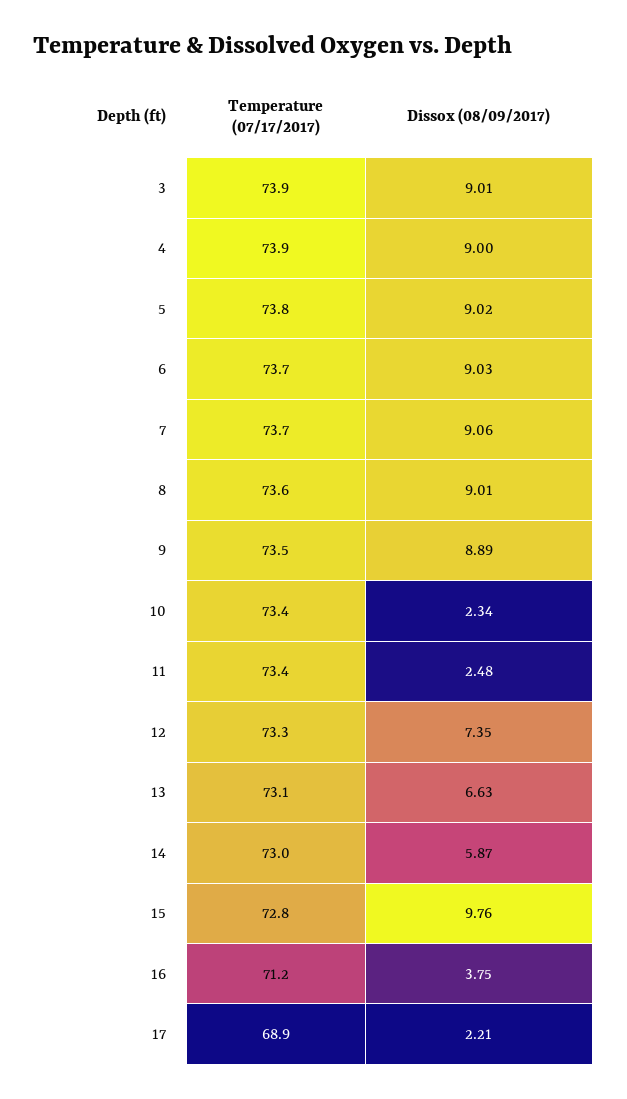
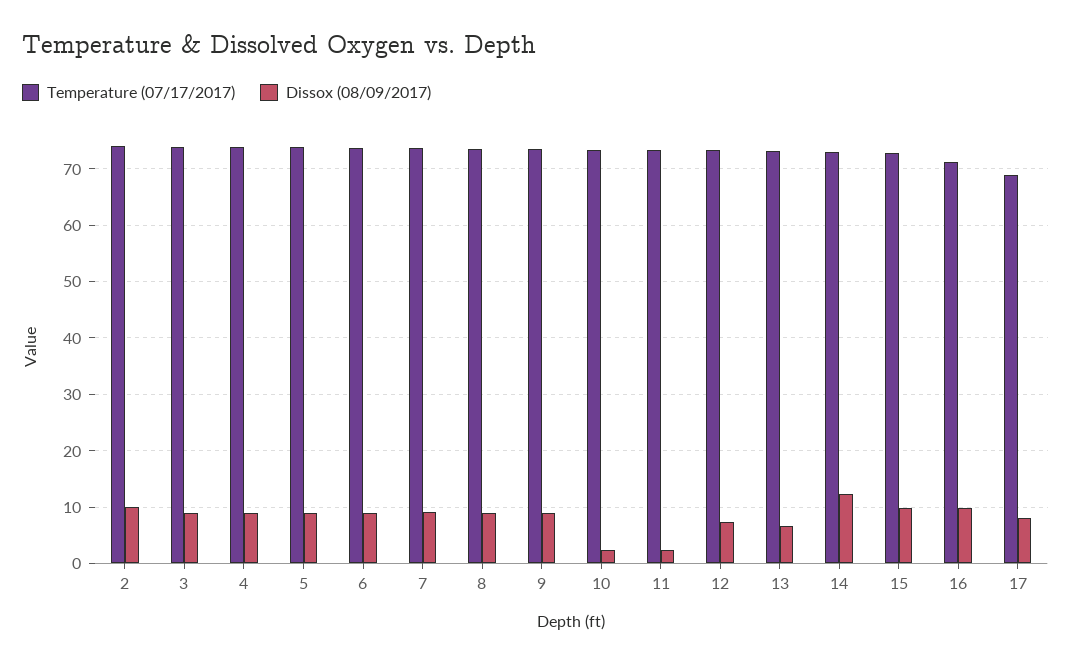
Dissox (08/09/2017), 14: 5.87 -> 12
Dissox (08/09/2017), 16: 3.75 -> 10
Dissox (08/09/2017), 17: 2.21 -> 8
Temperature (07/17/2017), 2: none -> 74
Dissox (08/09/2017), 2: none -> 10

